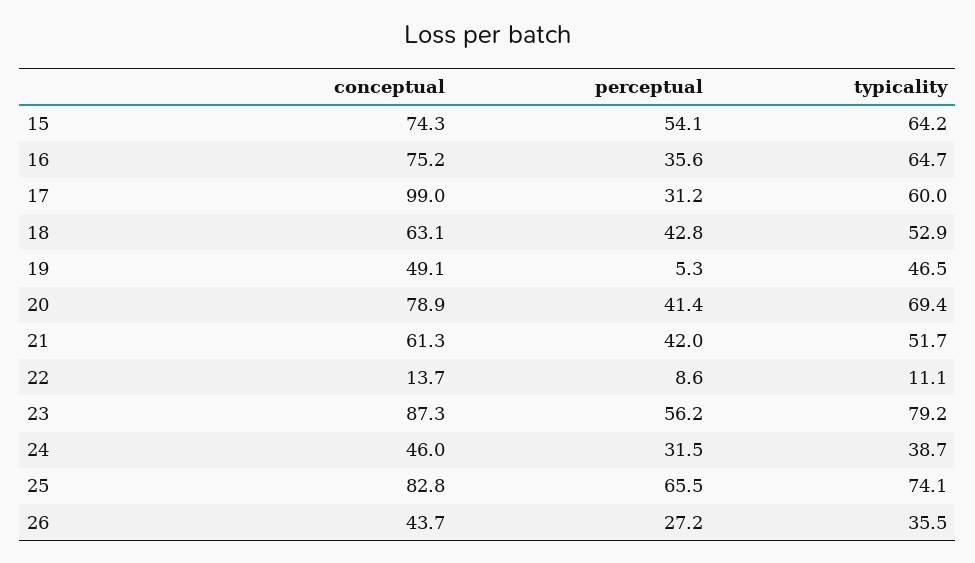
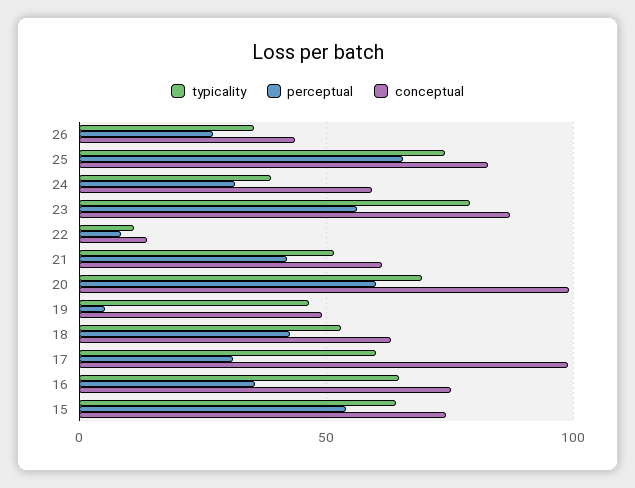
conceptual, 20: 78.9 -> 100
perceptual, 20: 41.4 -> 60
conceptual, 24: 46 -> 60

